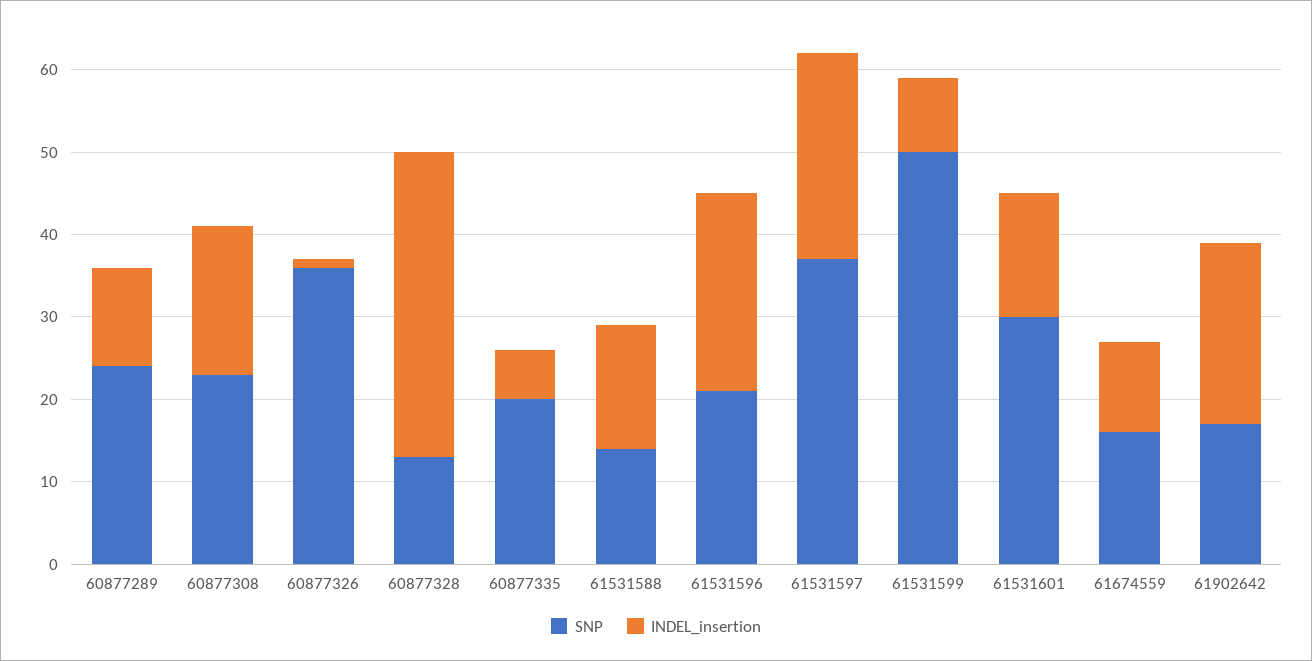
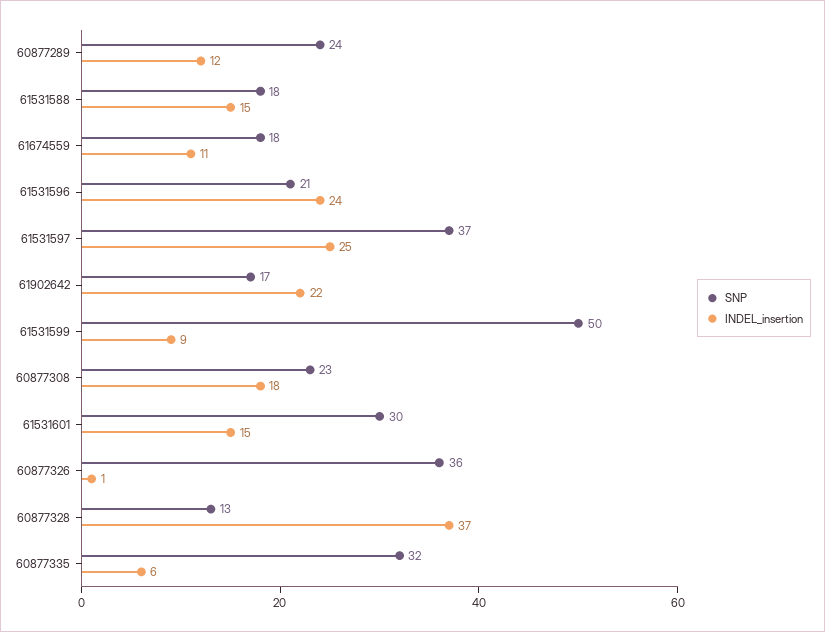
SNP, 60877335: 20 -> 32
SNP, 61531588: 14 -> 18
SNP, 61674559: 16 -> 18

